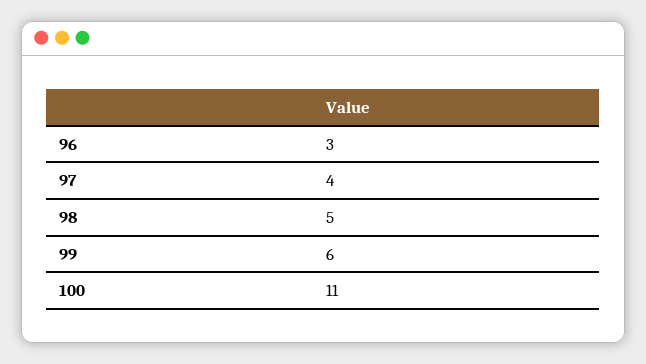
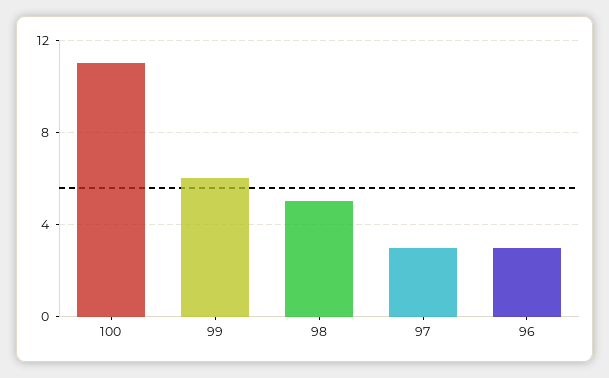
97: 4 -> 3

